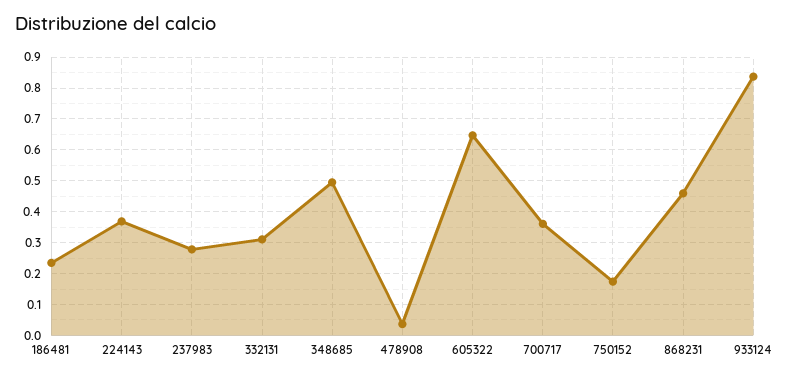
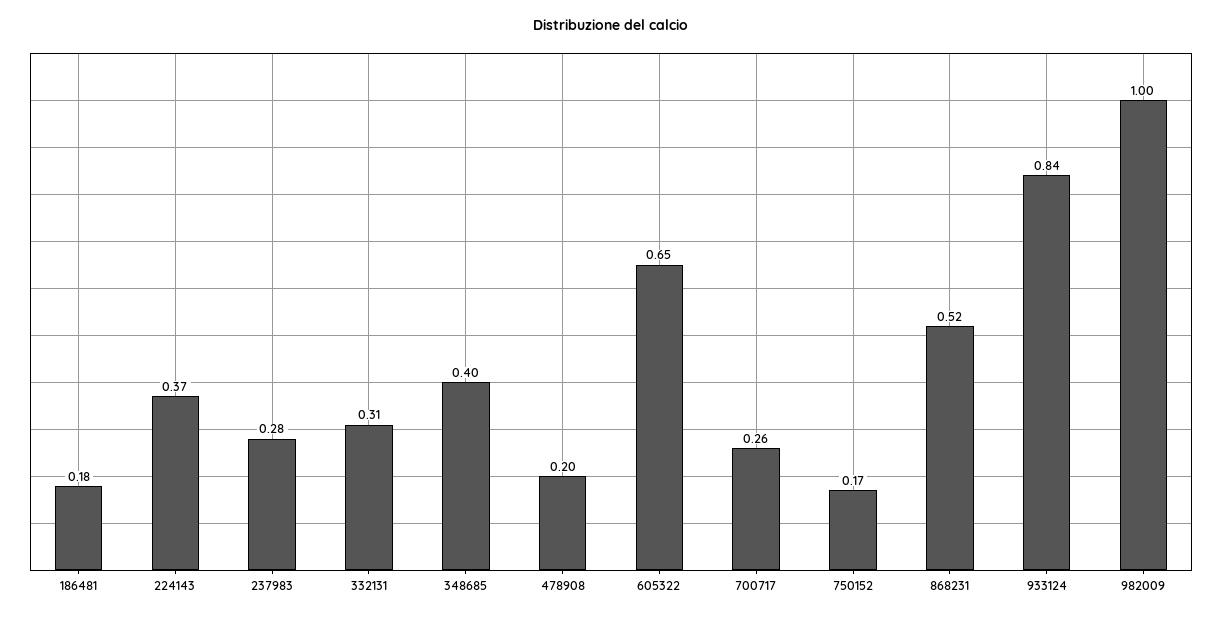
186481: 0.24 -> 0.18
348685: 0.5 -> 0.4
478908: 0.04 -> 0.2
700717: 0.36 -> 0.26
868231: 0.46 -> 0.52
982009: none -> 1

